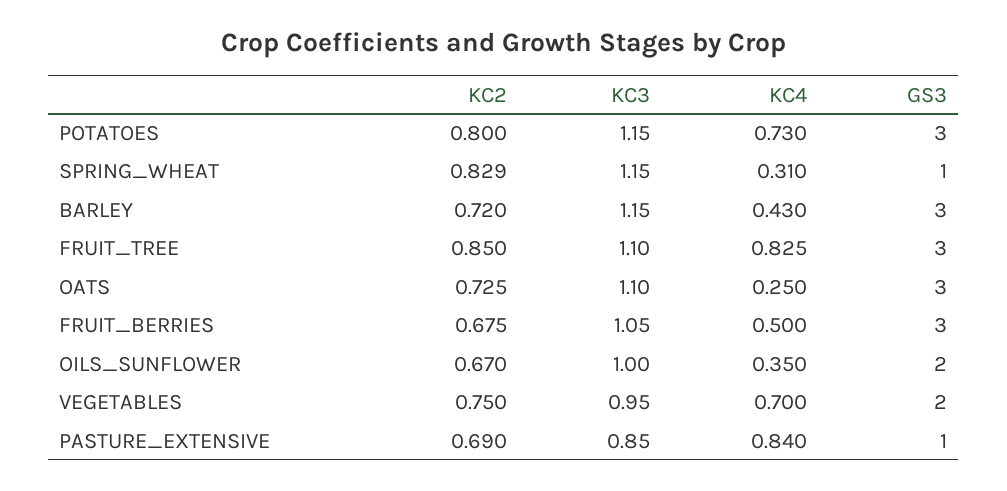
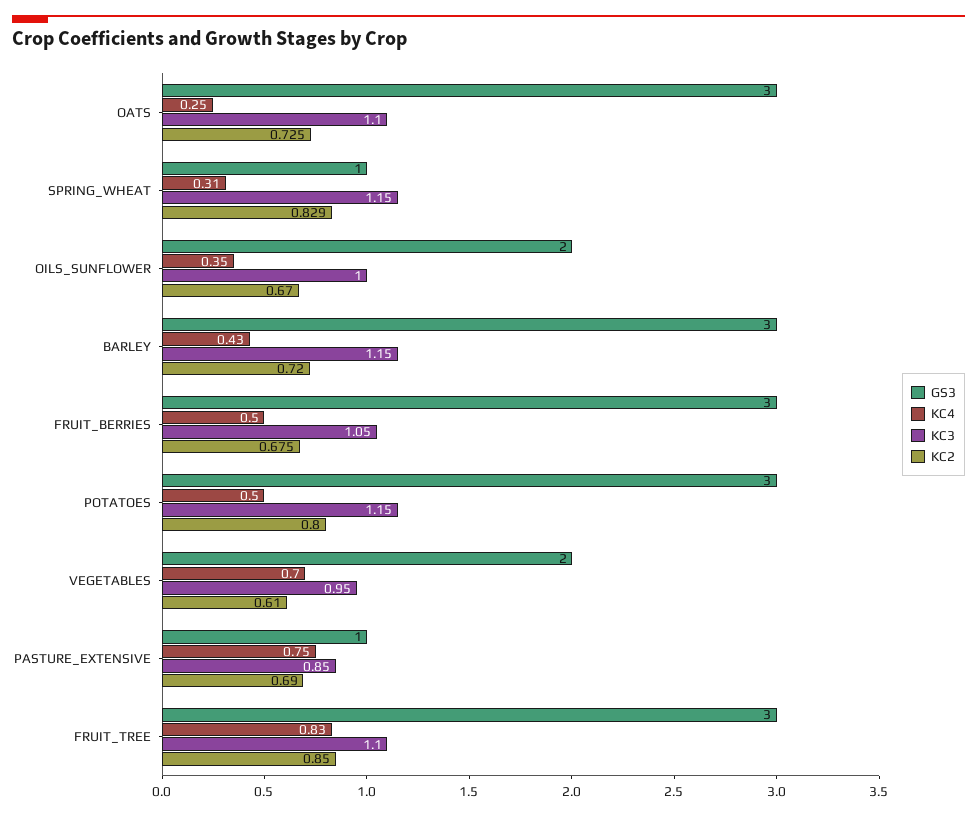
KC4, POTATOES: 0.73 -> 0.5
KC2, VEGETABLES: 0.75 -> 0.61
KC4, PASTURE_EXTENSIVE: 0.84 -> 0.75

